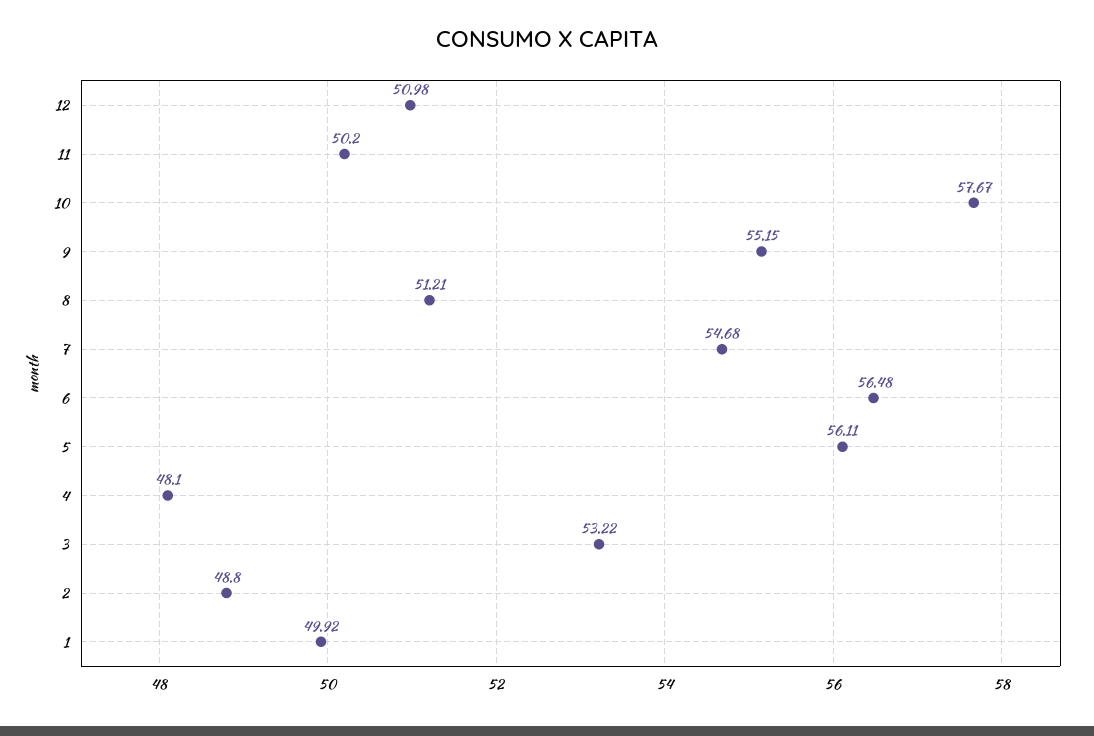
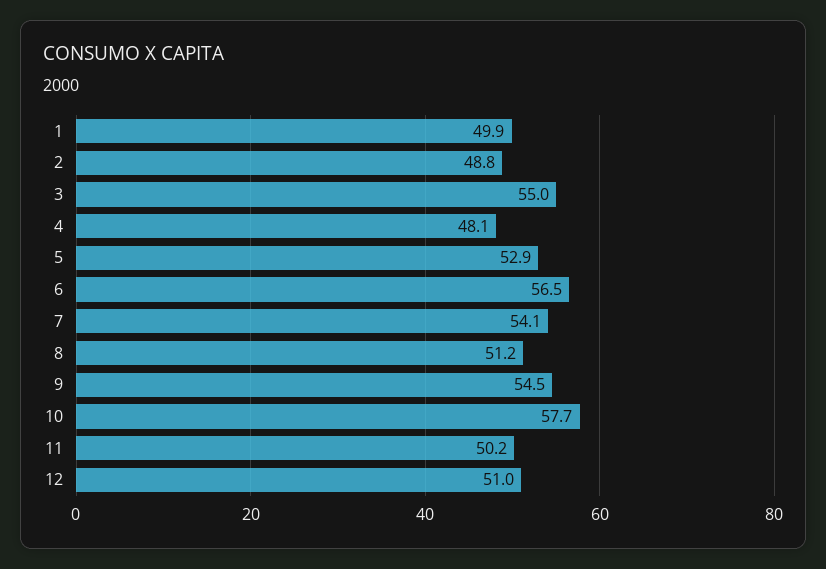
9: 55.15 -> 54.5
7: 54.68 -> 54.1
5: 56.11 -> 52.9
3: 53.22 -> 55

